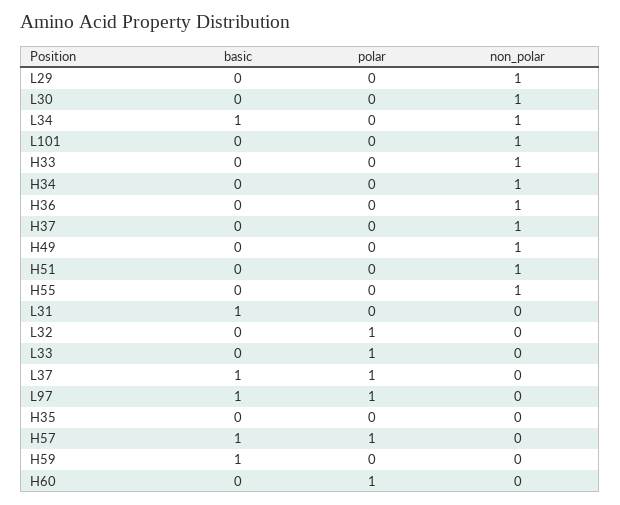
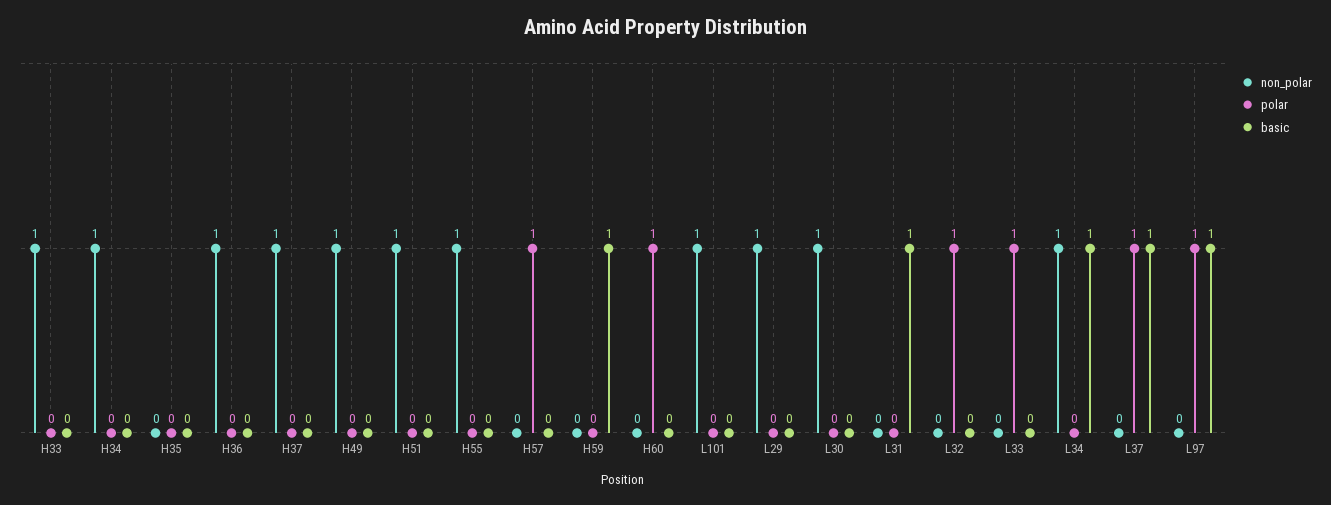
basic, H57: 1 -> 0

